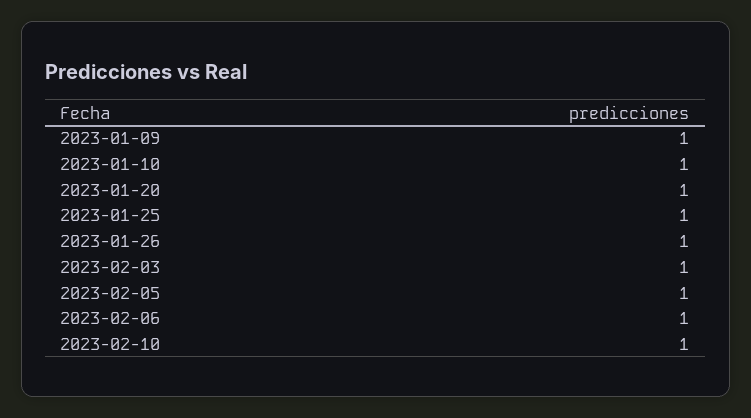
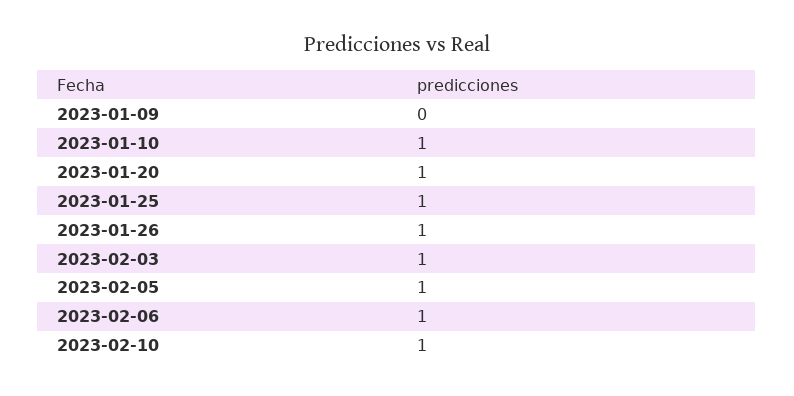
2023-01-09: 1 -> 0

